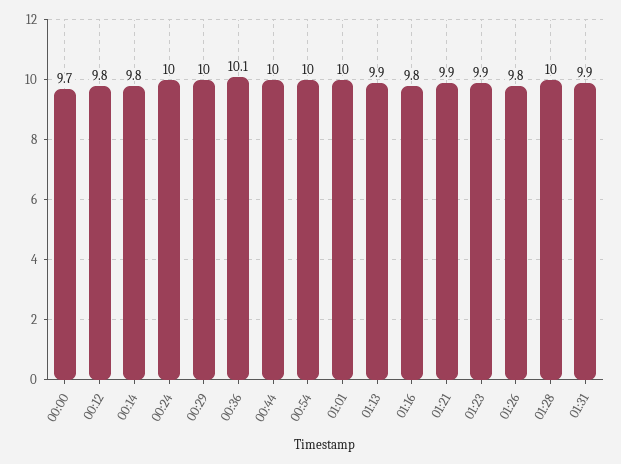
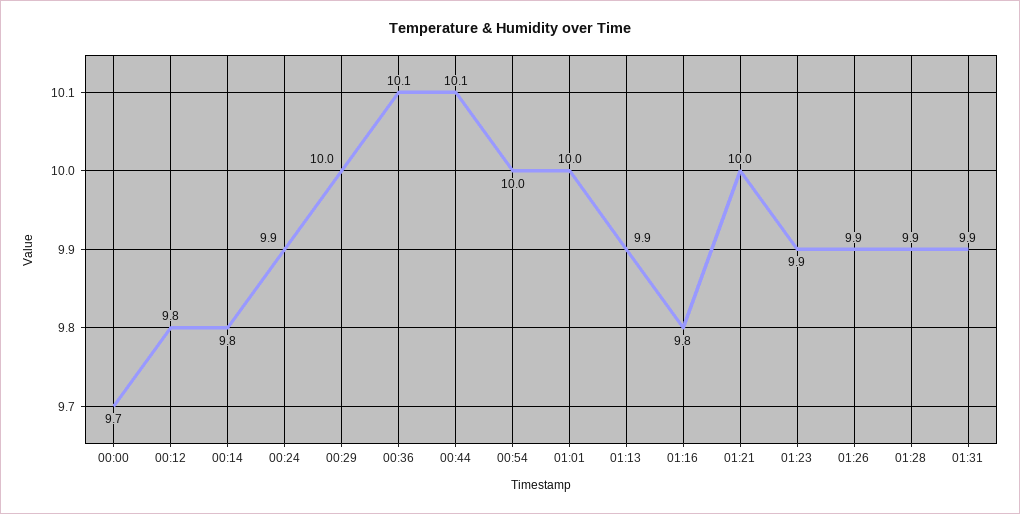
00:24: 10 -> 9.9
00:44: 10 -> 10.1
01:21: 9.9 -> 10
01:26: 9.8 -> 9.9
01:28: 10 -> 9.9

